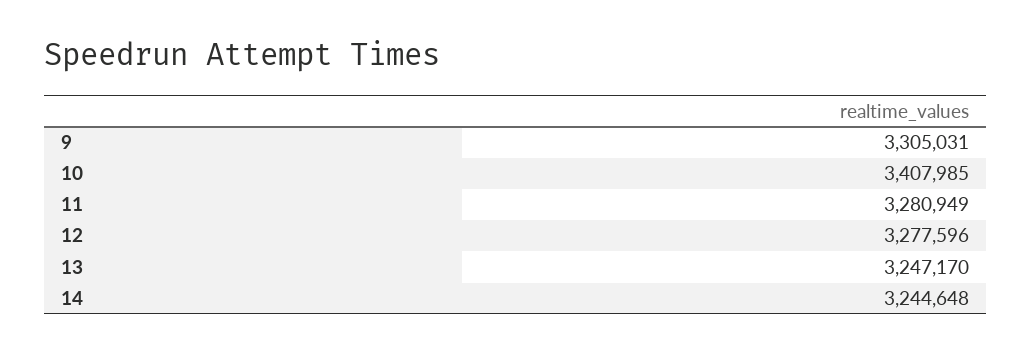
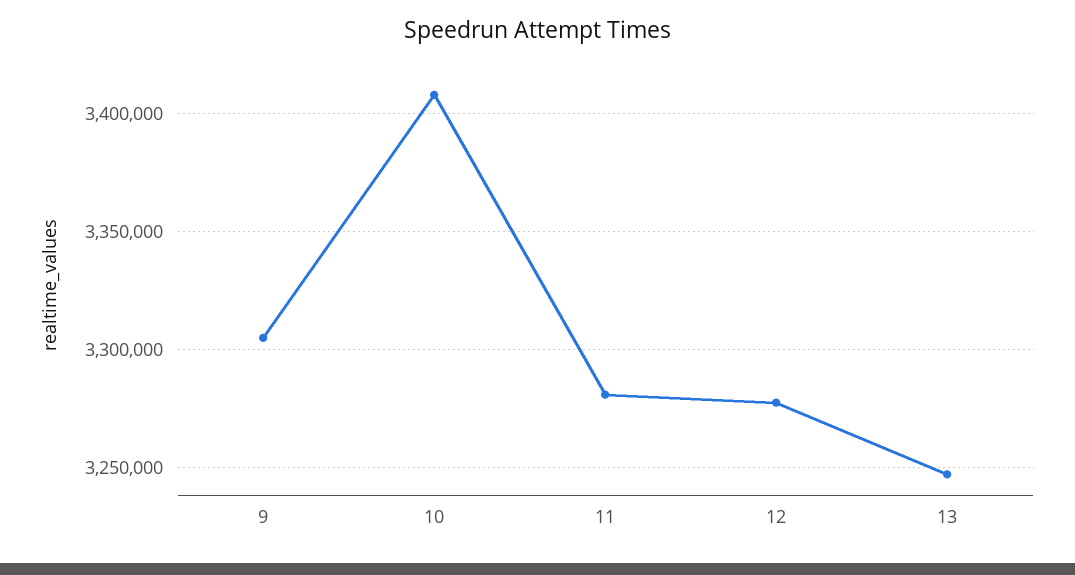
14: 3244648 -> none

